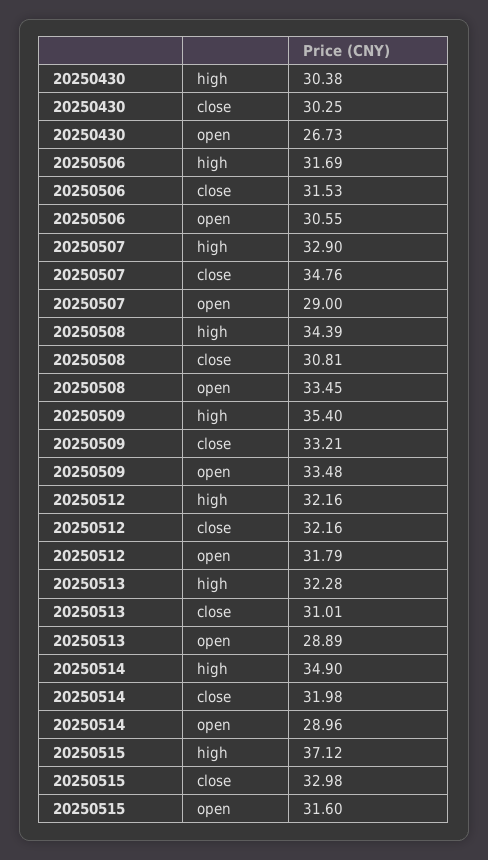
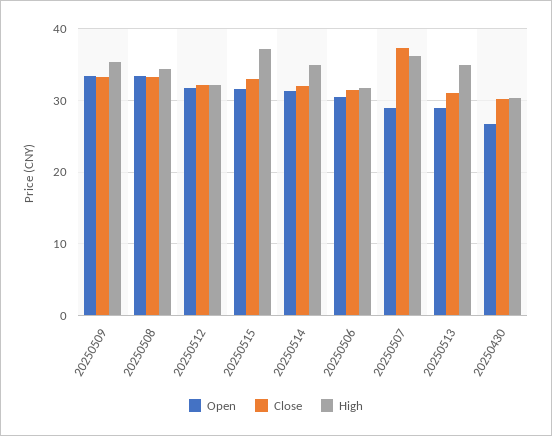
high, 20250507: 32.9 -> 36
close, 20250507: 34.76 -> 37
close, 20250508: 30.81 -> 33
high, 20250513: 32.28 -> 35
open, 20250514: 28.96 -> 31

